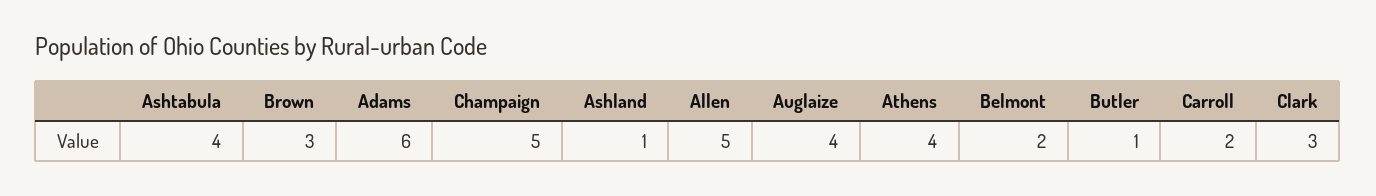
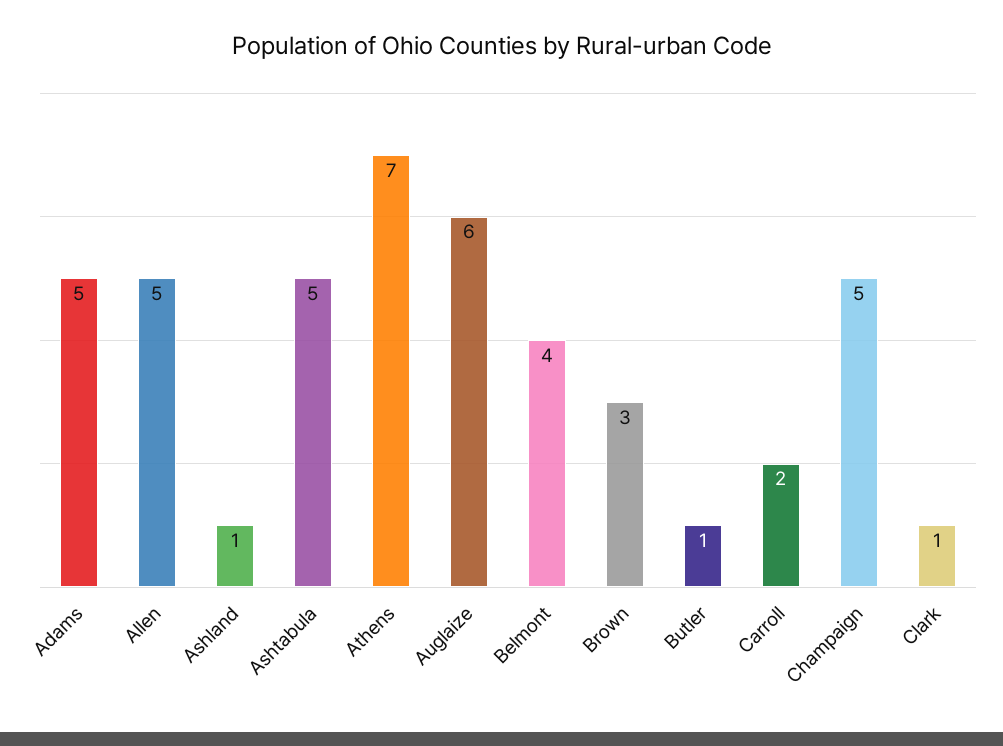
Ashtabula: 4 -> 5
Adams: 6 -> 5
Auglaize: 4 -> 6
Athens: 4 -> 7
Belmont: 2 -> 4
Clark: 3 -> 1

